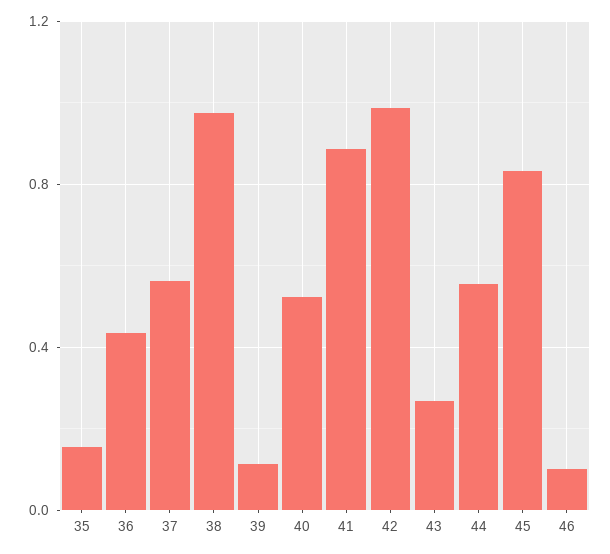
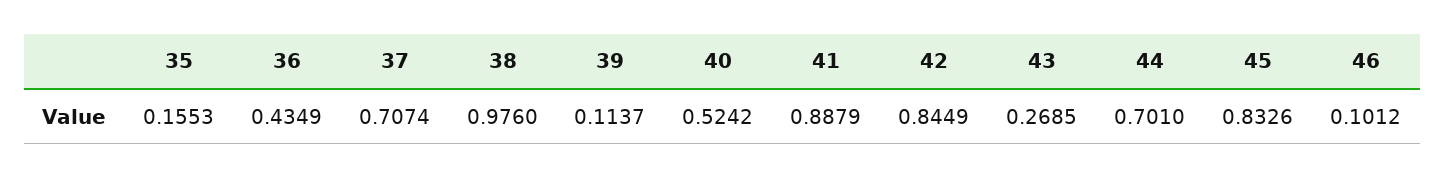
37: 0.55 -> 0.7074
42: 1 -> 0.8449
44: 0.55 -> 0.701

